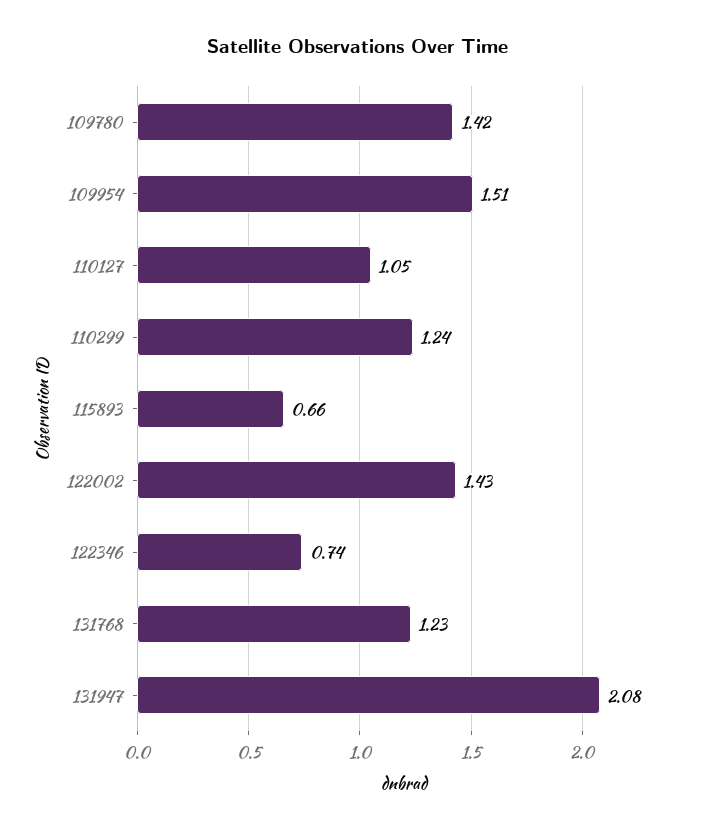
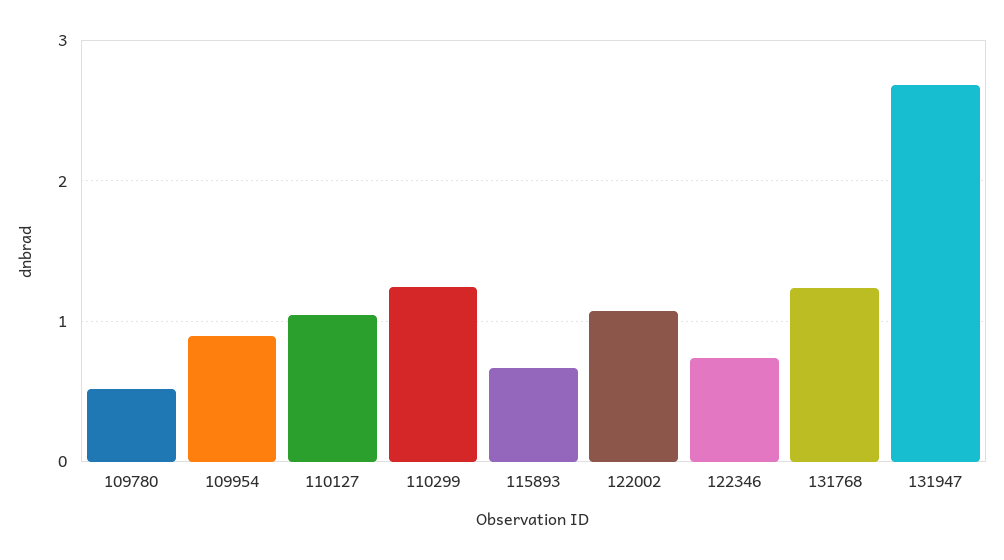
109780: 1.42 -> 0.5
109954: 1.51 -> 0.9
122002: 1.43 -> 1.1
131947: 2.08 -> 2.7

